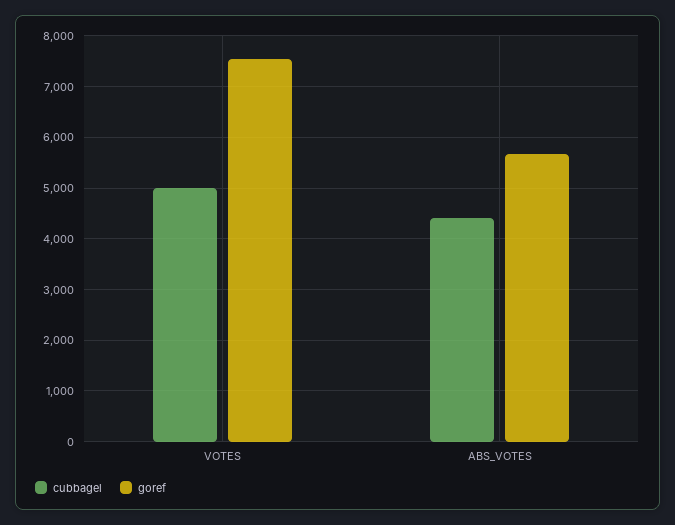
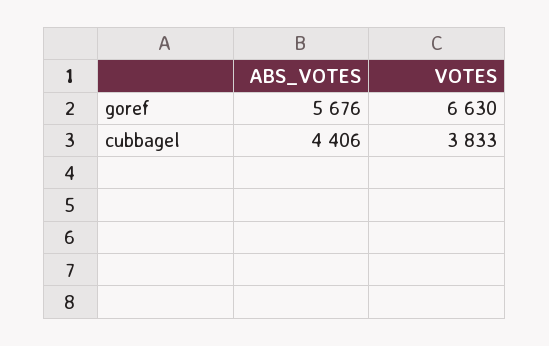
cubbagel, VOTES: 5000 -> 3833
goref, VOTES: 7600 -> 6630

